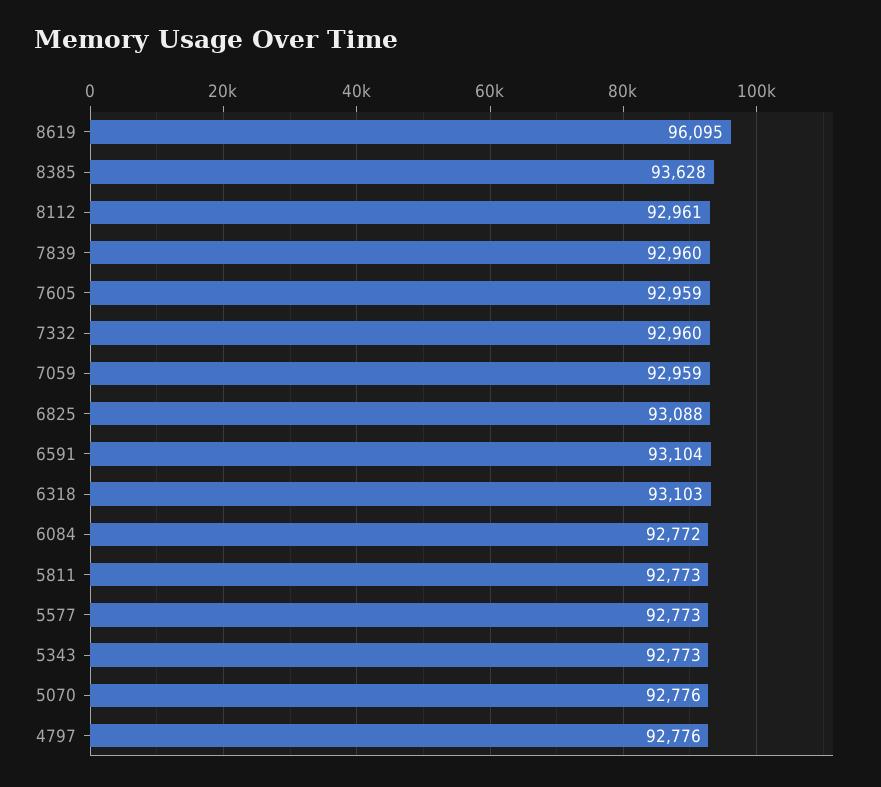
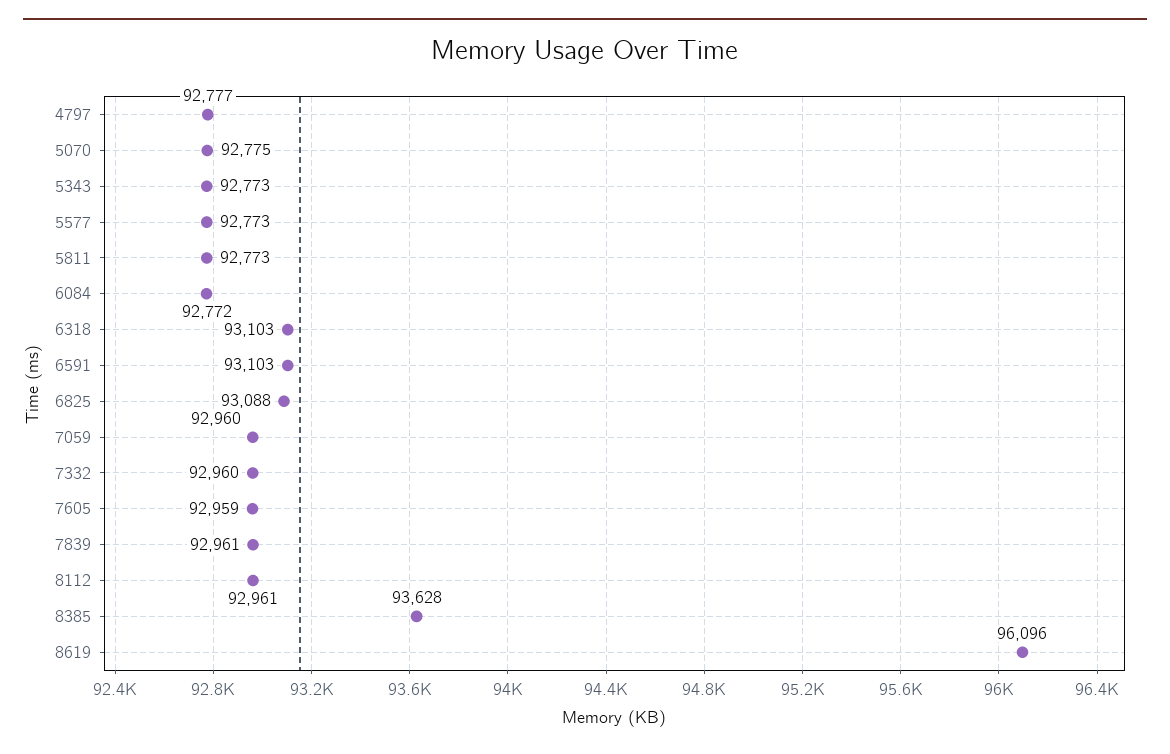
8619: 96095 -> 96096
7839: 92960 -> 92961
7059: 92959 -> 92960
6591: 93104 -> 93103
5070: 92776 -> 92775
4797: 92776 -> 92777

